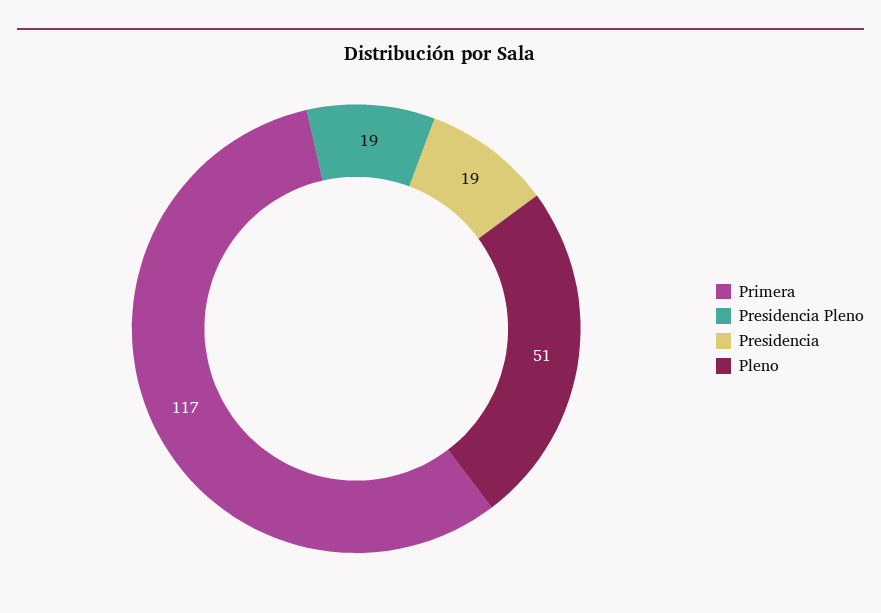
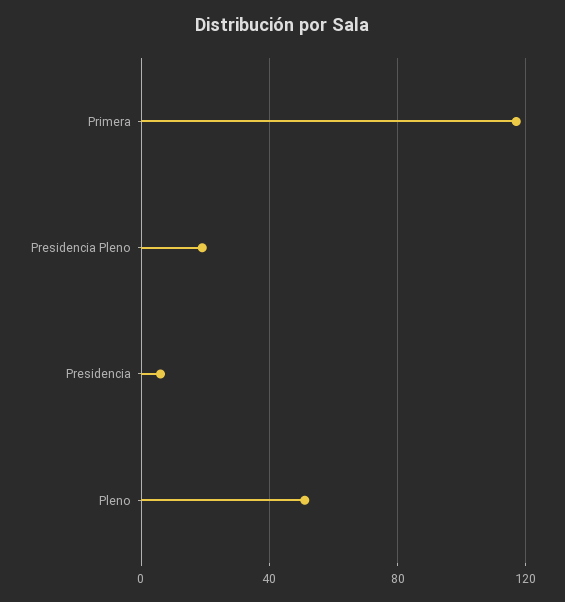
Presidencia: 19 -> 5

